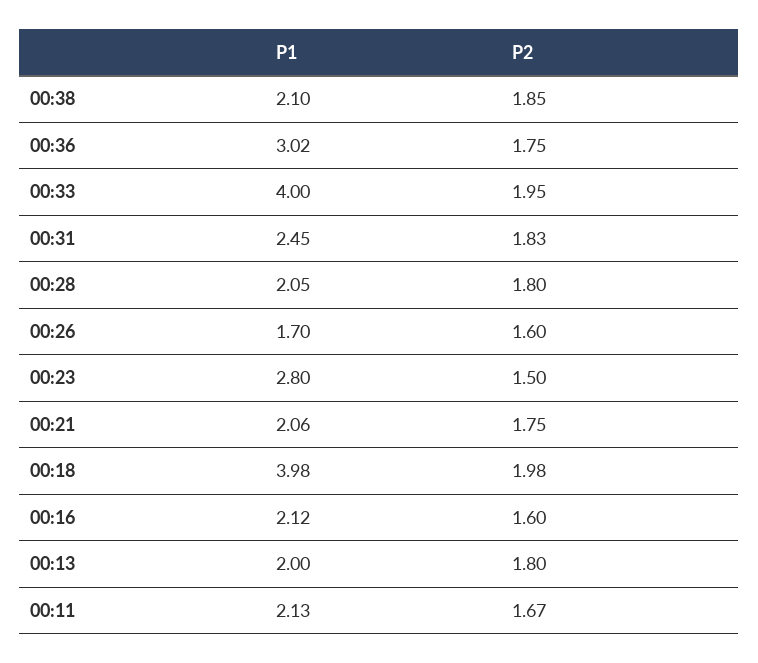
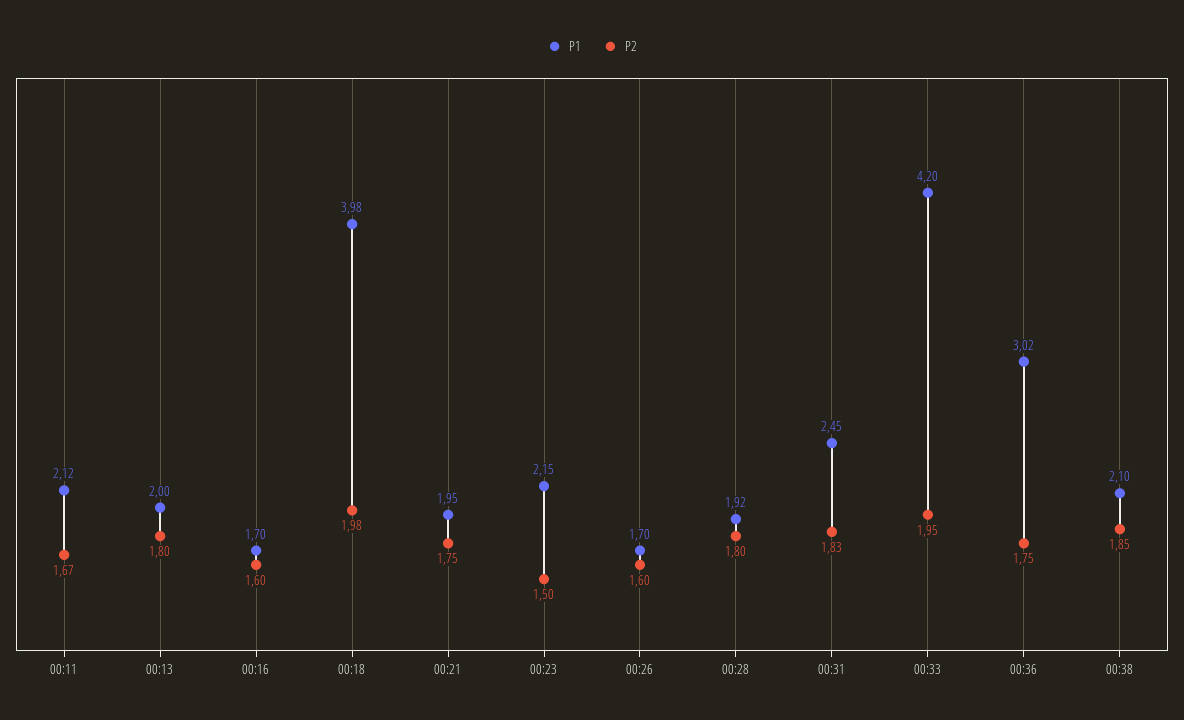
P1, 00:33: 4 -> 4.2
P1, 00:28: 2.05 -> 1.92
P1, 00:23: 2.8 -> 2.15
P1, 00:21: 2.06 -> 1.95
P1, 00:16: 2.12 -> 1.7
P1, 00:11: 2.13 -> 2.12

